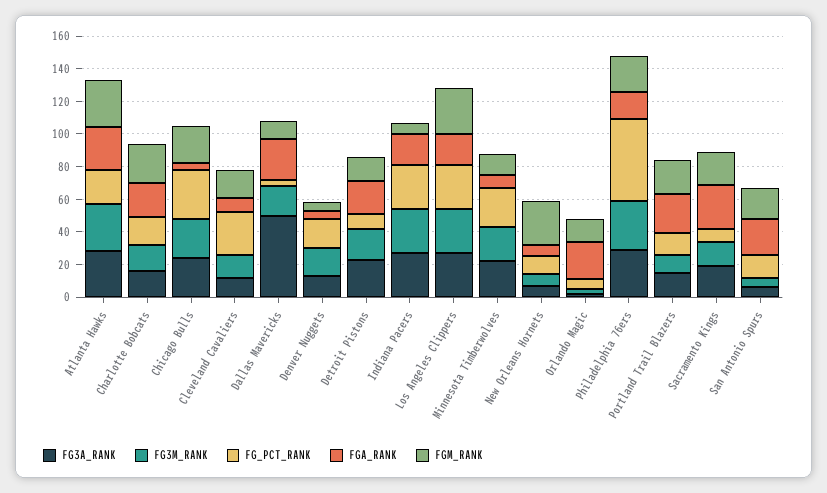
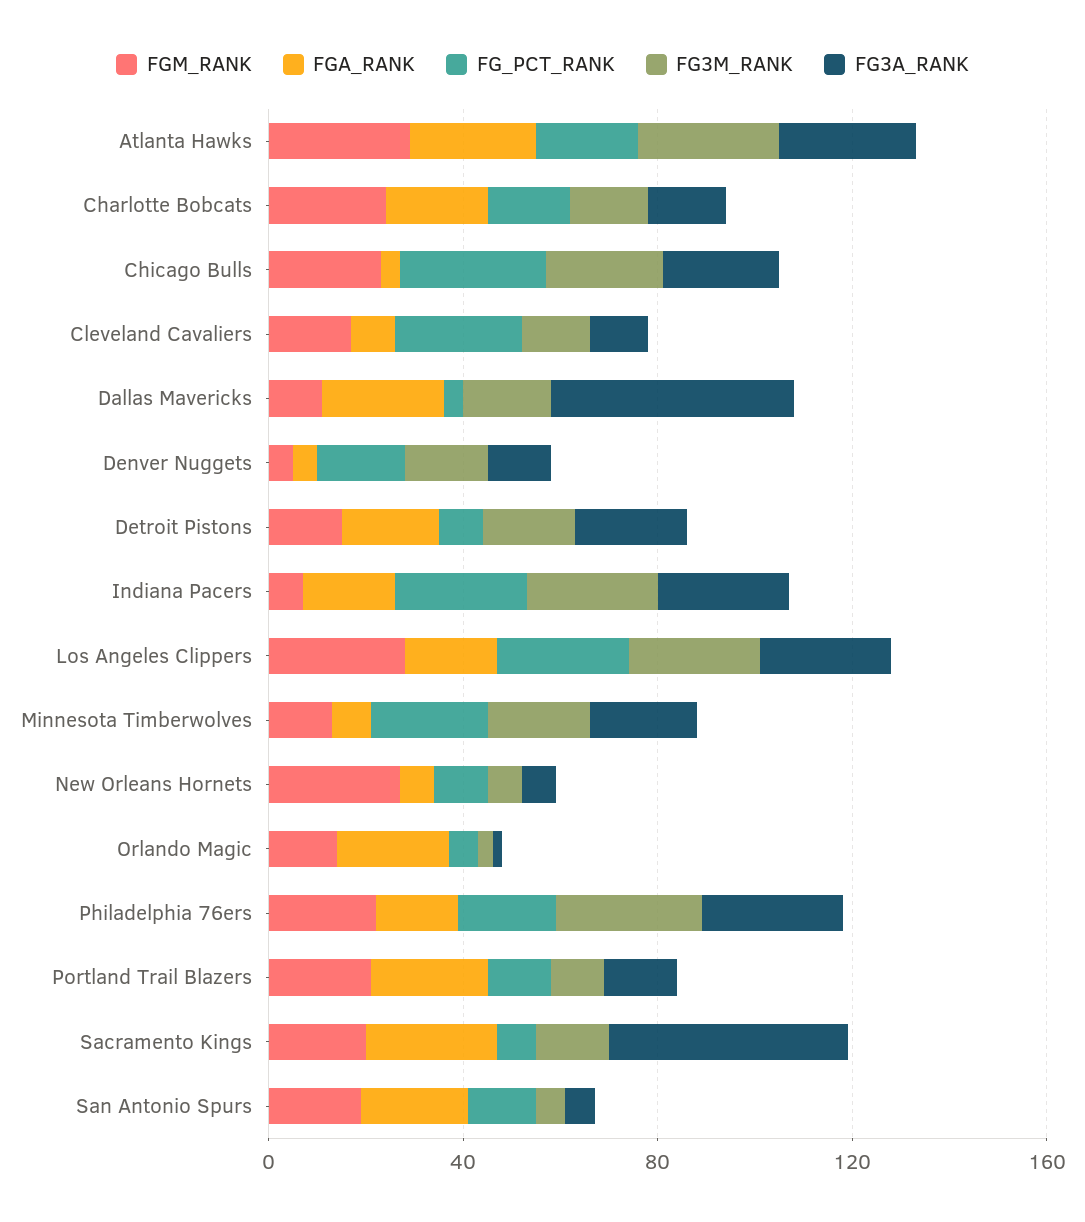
FG_PCT_RANK, Philadelphia 76ers: 50 -> 20
FG3A_RANK, Sacramento Kings: 20 -> 50

